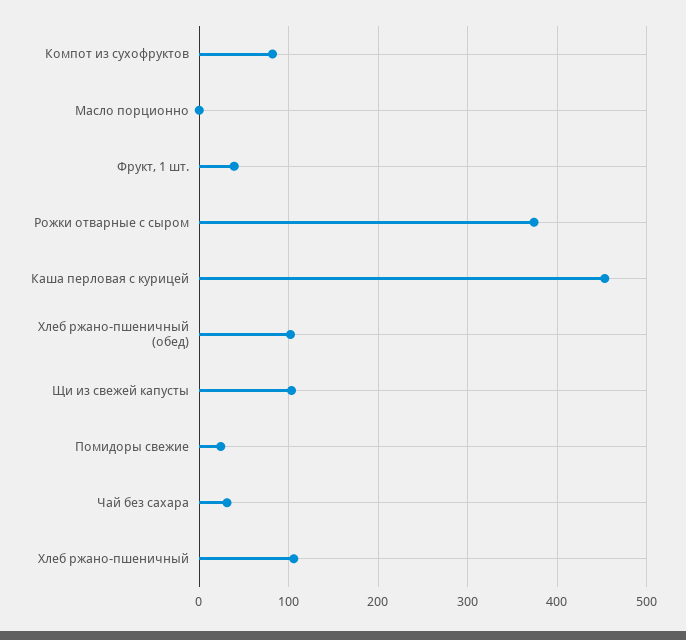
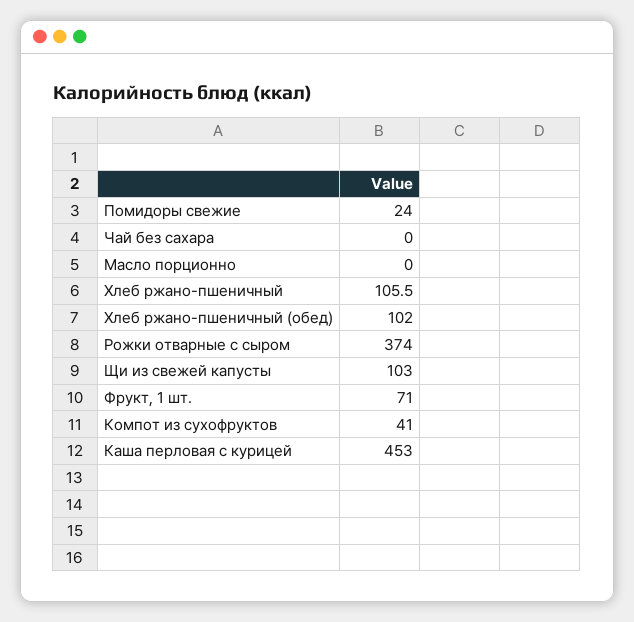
Компот из сухофруктов: 80 -> 41
Фрукт, 1 шт.: 40 -> 71
Чай без сахара: 30 -> 0

